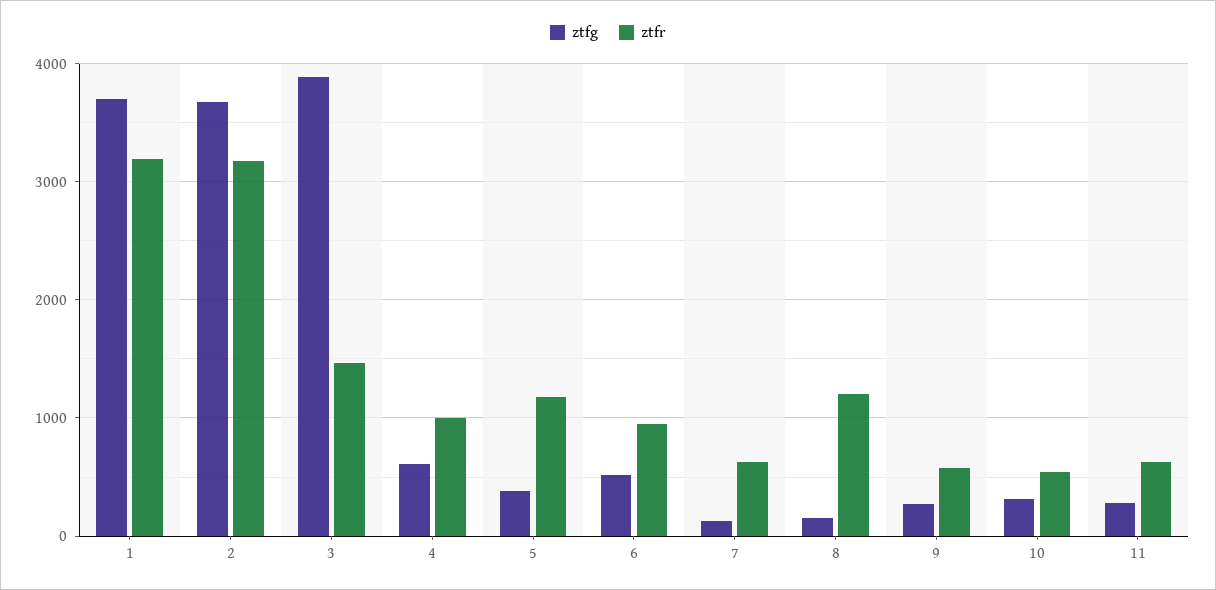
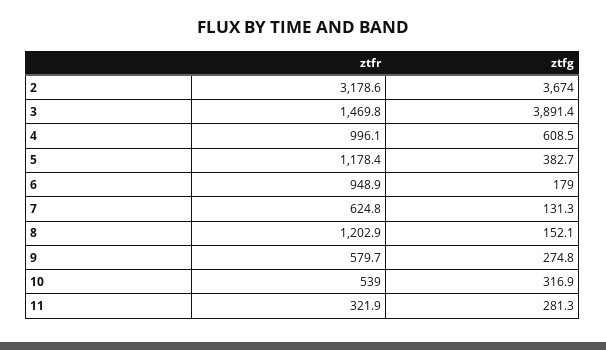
ztfg, 1: 3700 -> none
ztfr, 1: 3200 -> none
ztfg, 6: 500 -> 179
ztfr, 11: 600 -> 321.9

